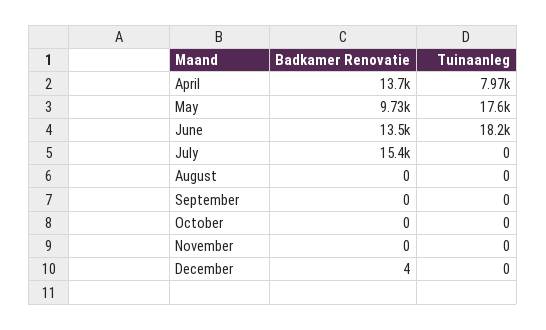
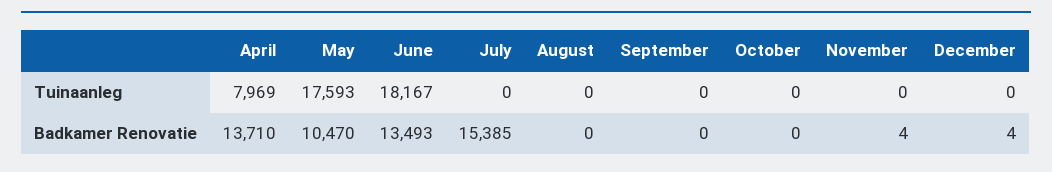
Badkamer Renovatie, May: 9730 -> 10470
Badkamer Renovatie, November: 0 -> 4

